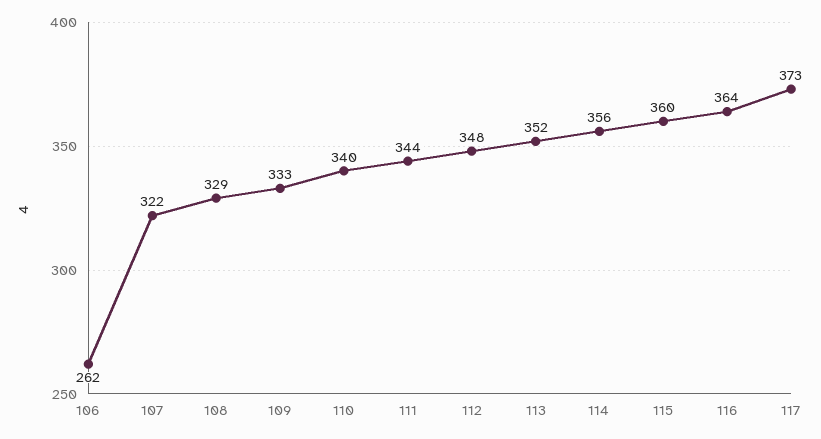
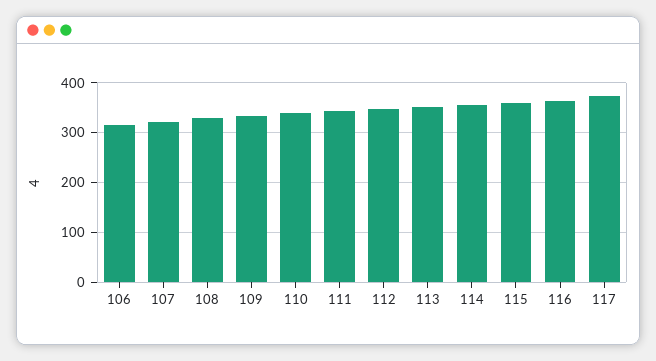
106: 262 -> 320

